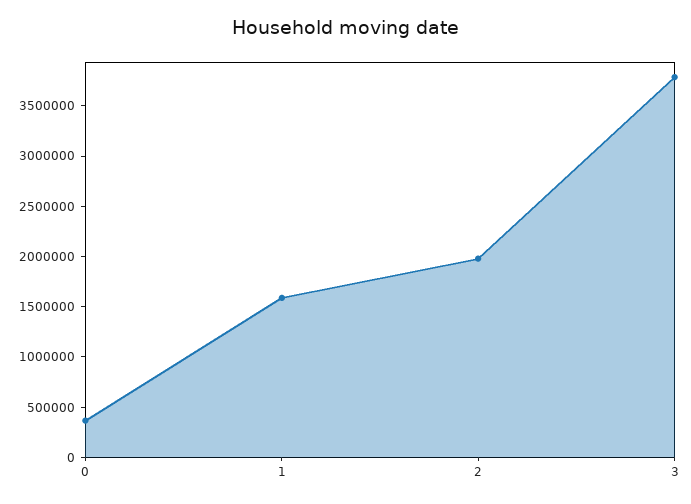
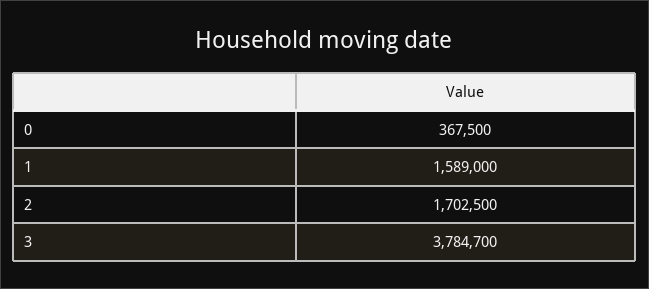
2: 2000000 -> 1702500

